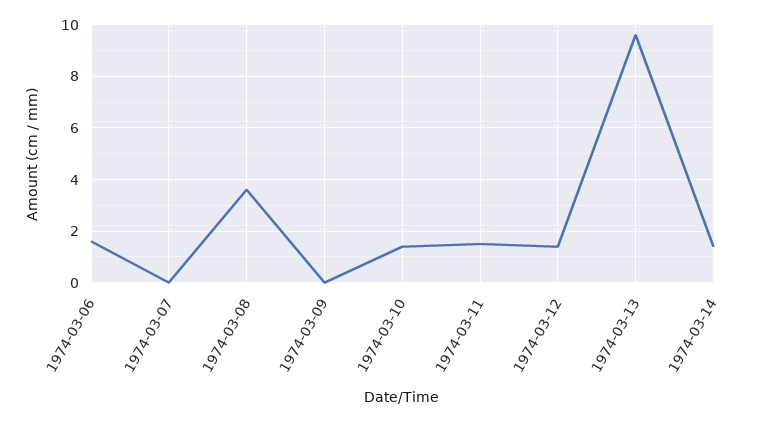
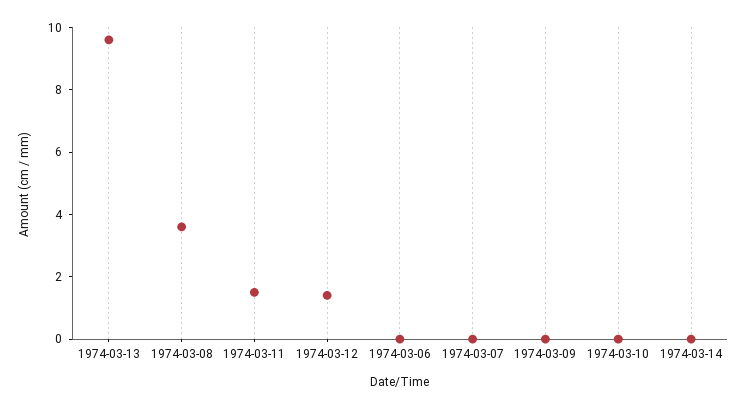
1974-03-06: 1.5 -> 0
1974-03-10: 1.5 -> 0
1974-03-14: 1.5 -> 0

